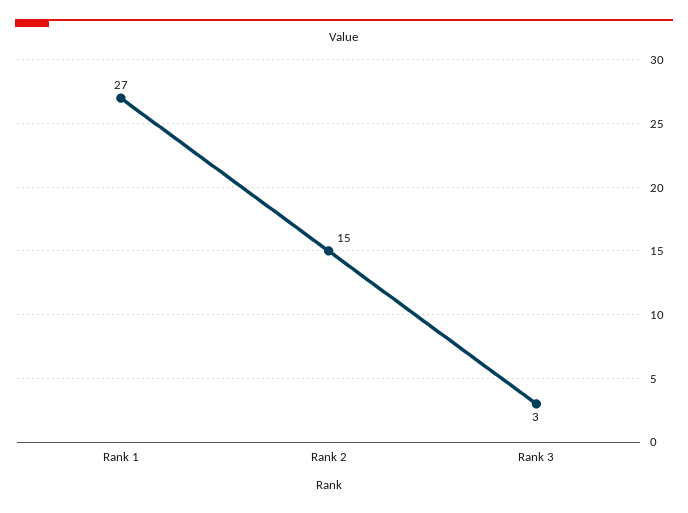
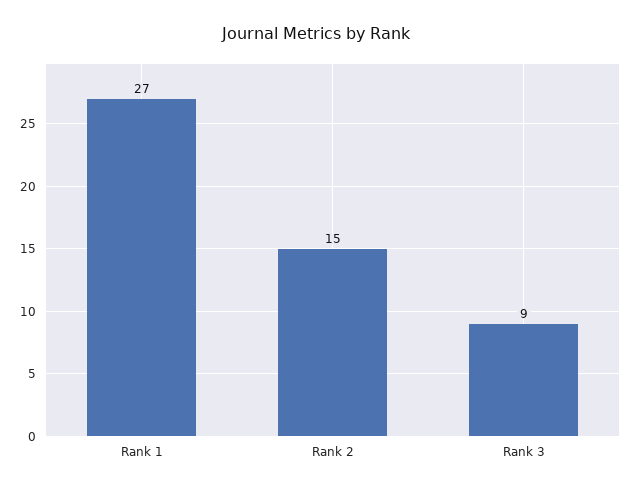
Rank 3: 3 -> 9

